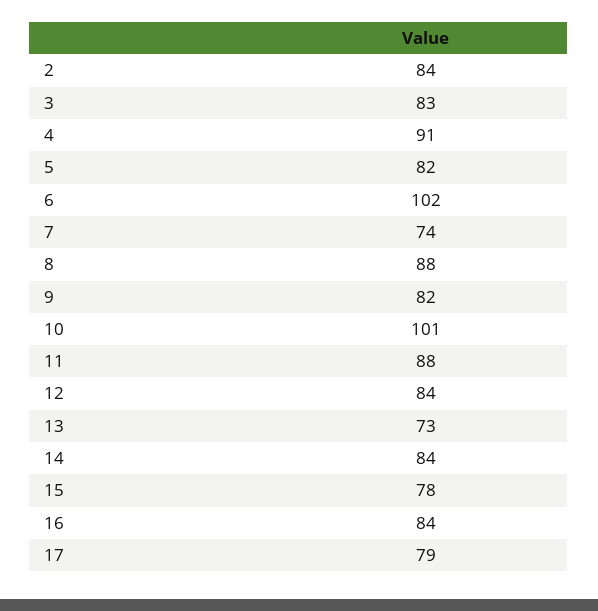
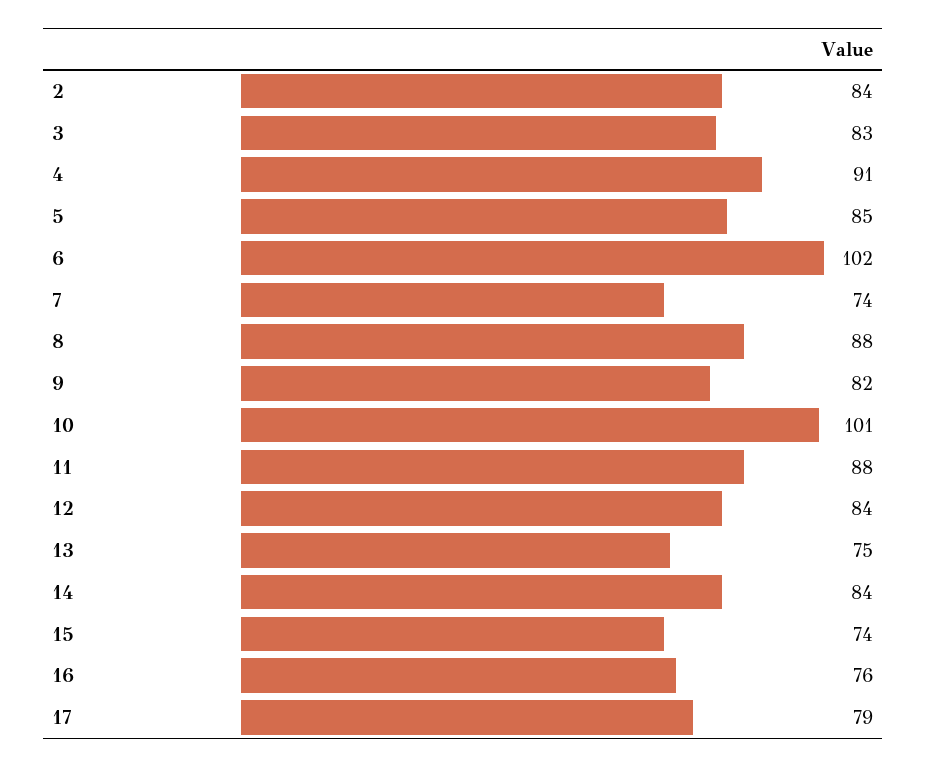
5: 82 -> 85
13: 73 -> 75
15: 78 -> 74
16: 84 -> 76

